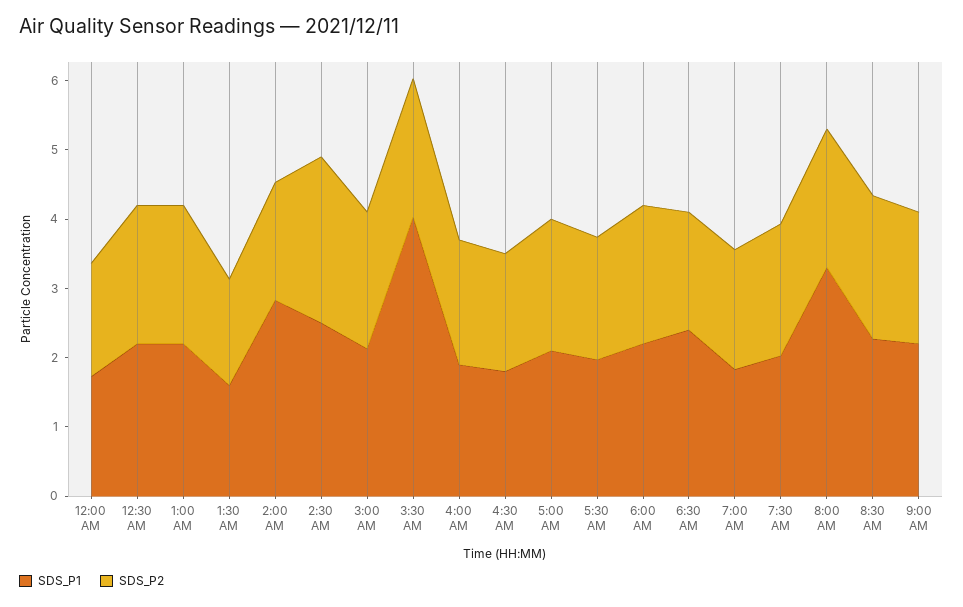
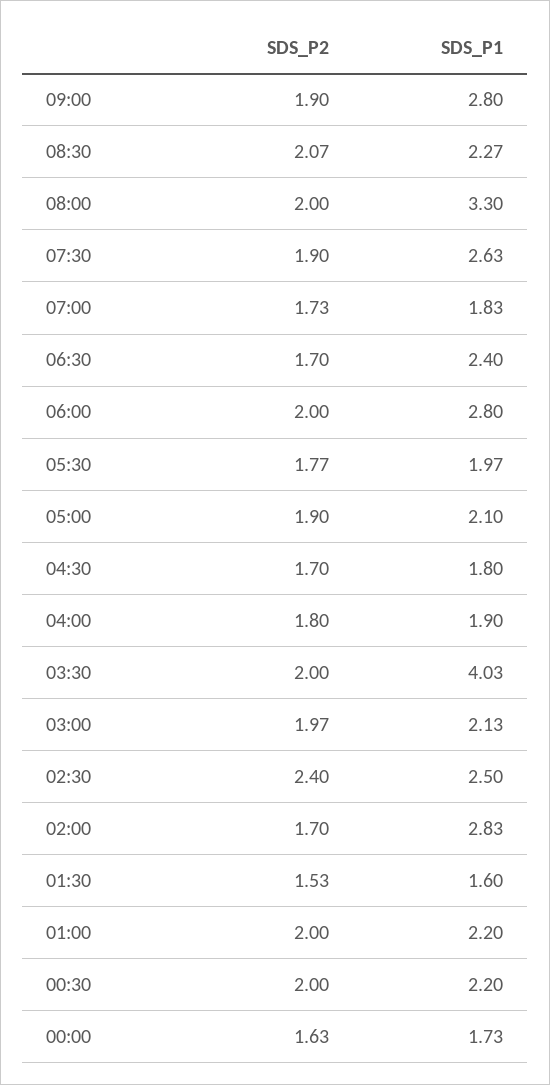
SDS_P1, 6:00 AM: 2.2 -> 2.8
SDS_P1, 7:30 AM: 2 -> 2.63
SDS_P1, 9:00 AM: 2.2 -> 2.8

